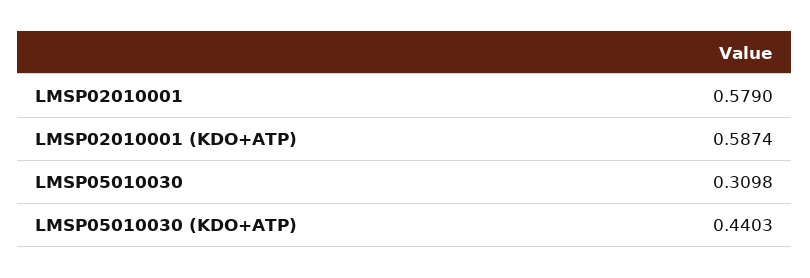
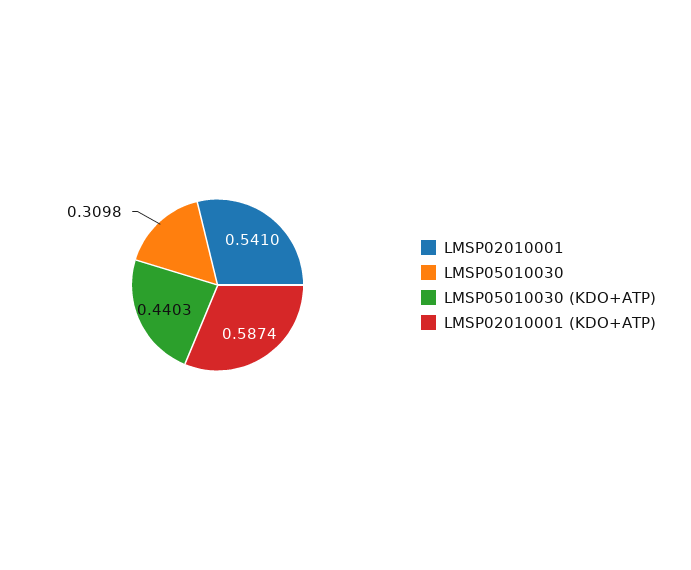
LMSP02010001: 0.579 -> 0.541

